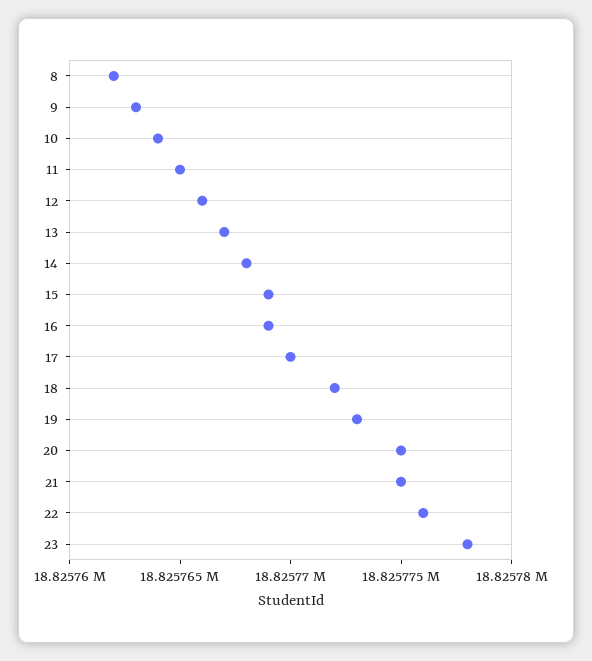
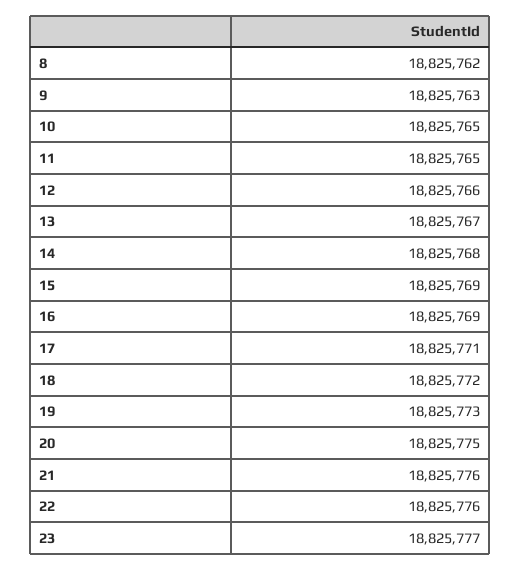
10: 18825764 -> 18825765
17: 18825770 -> 18825771
21: 18825775 -> 18825776
23: 18825778 -> 18825777

